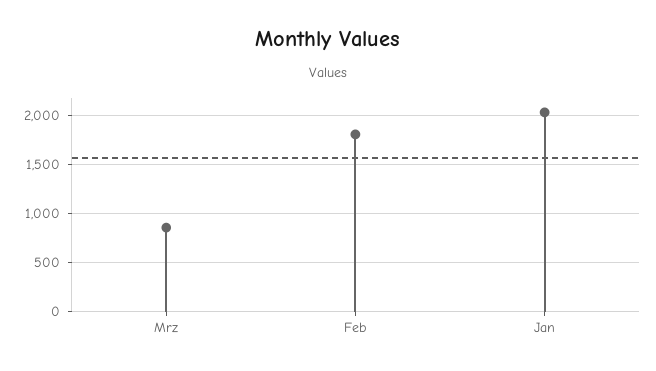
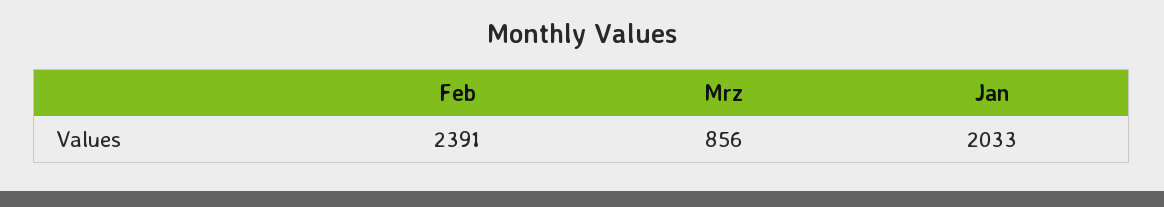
Feb: 1800 -> 2391

